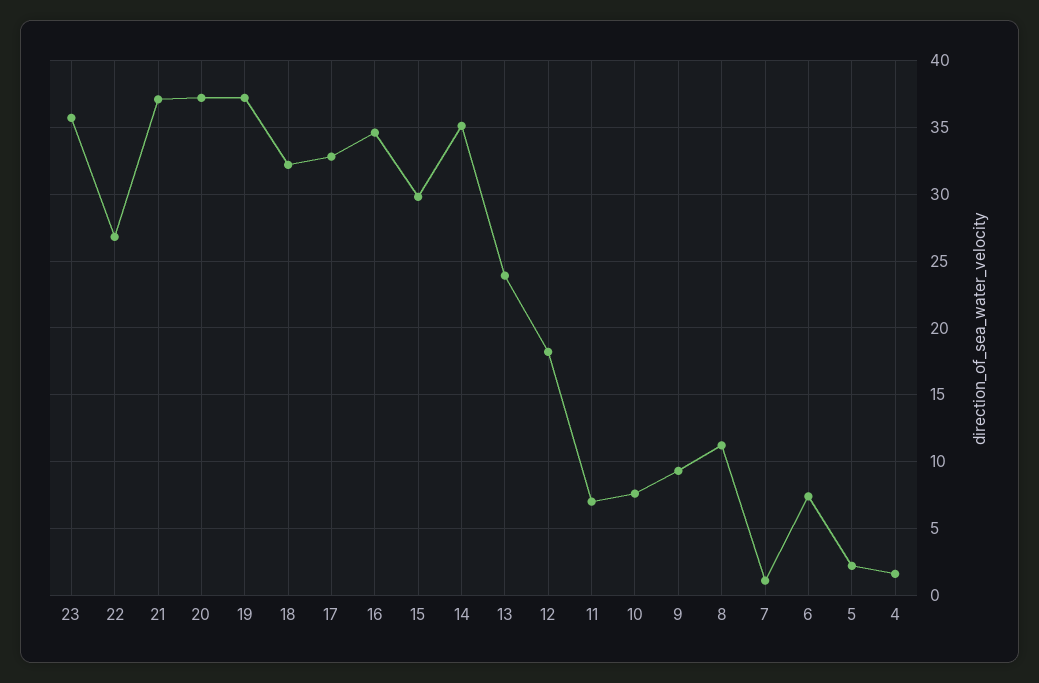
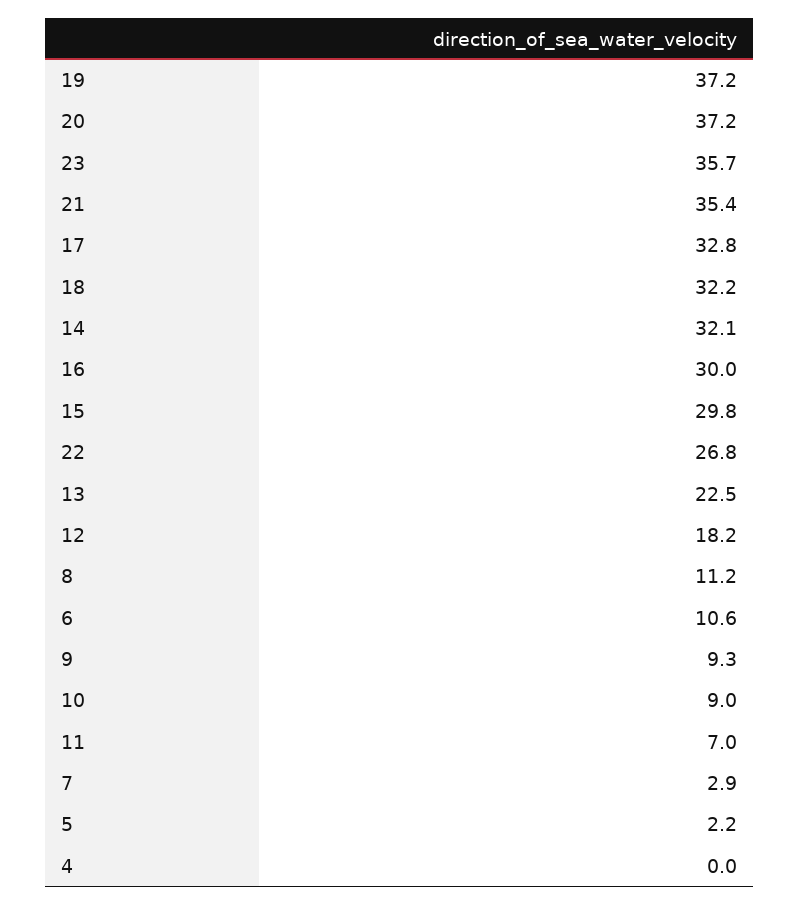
21: 37 -> 35.4
16: 34.5 -> 30
14: 35 -> 32.1
13: 24 -> 22.5
10: 7.5 -> 9
7: 1 -> 2.9
6: 7.5 -> 10.6
4: 1.5 -> 0

